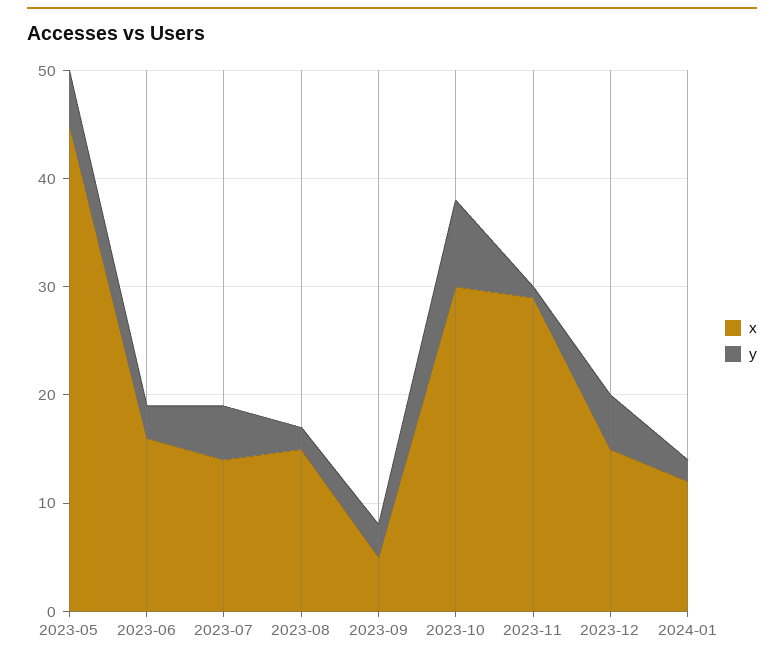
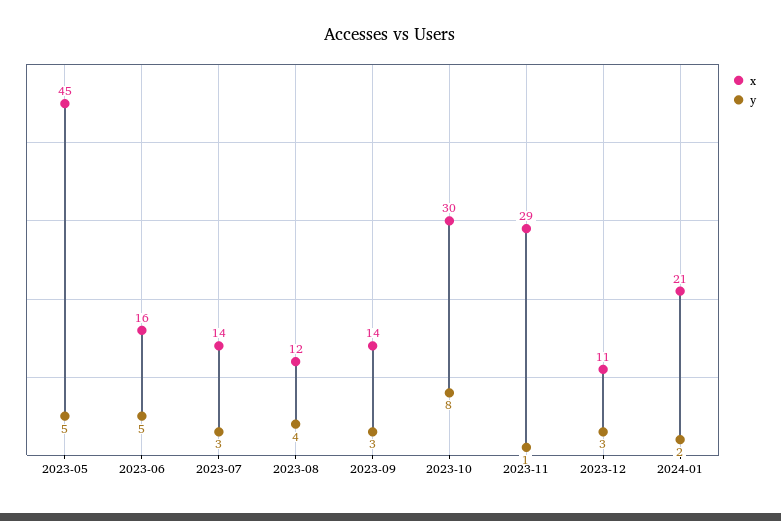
y, 2023-06: 3 -> 5
y, 2023-07: 5 -> 3
x, 2023-08: 15 -> 12
y, 2023-08: 2 -> 4
x, 2023-09: 5 -> 14
x, 2023-12: 15 -> 11
y, 2023-12: 5 -> 3
x, 2024-01: 12 -> 21

